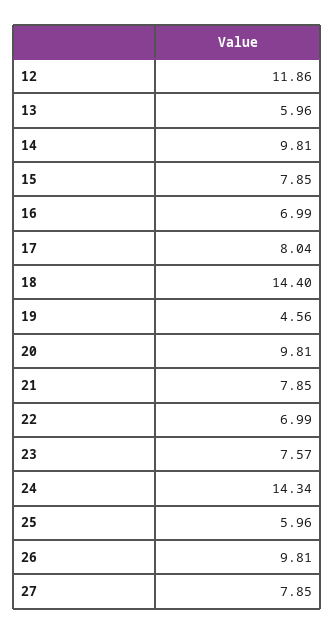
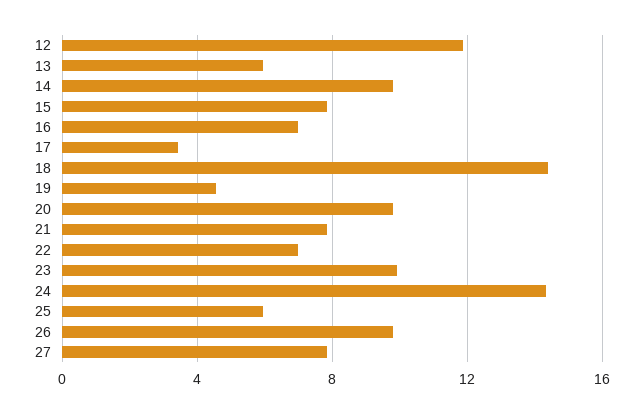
17: 8.04 -> 3.5
23: 7.57 -> 10

